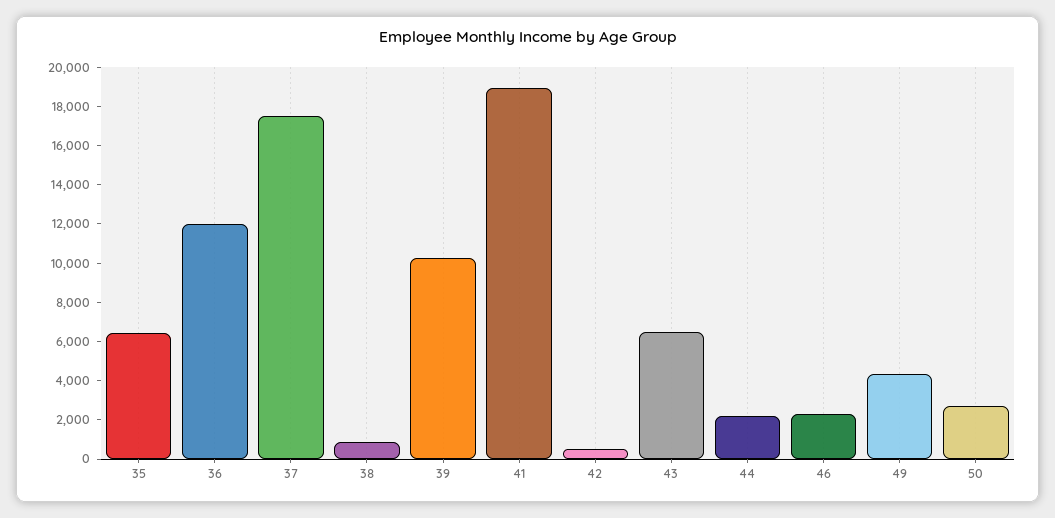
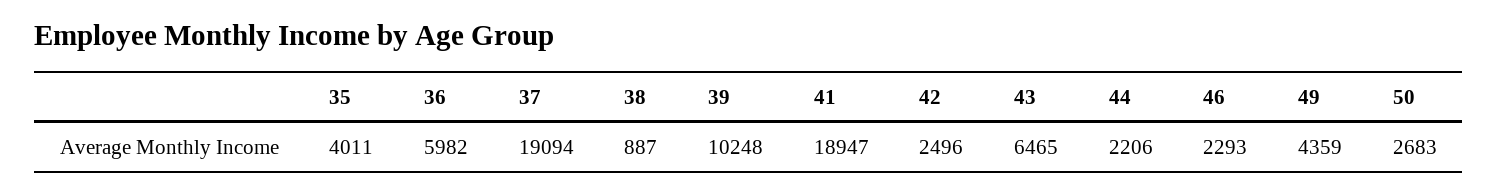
35: 6500 -> 4011
36: 12000 -> 5982
37: 17500 -> 19094
42: 500 -> 2496

